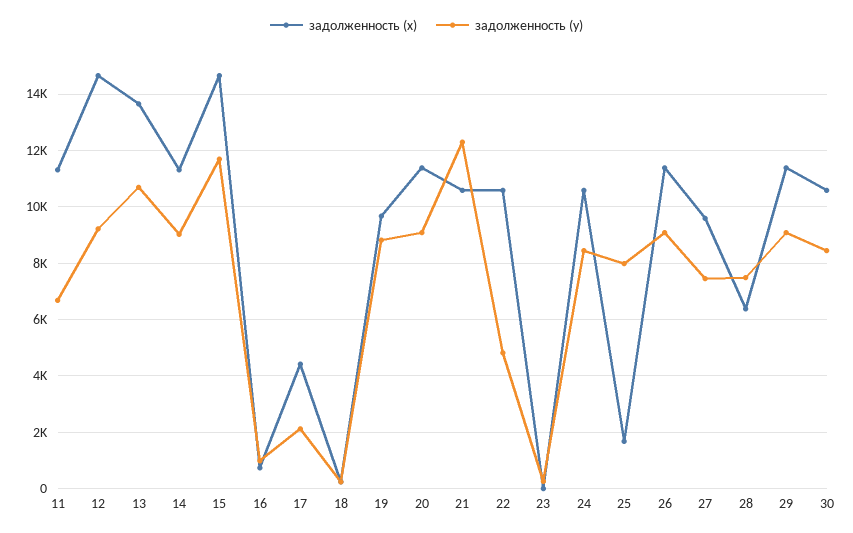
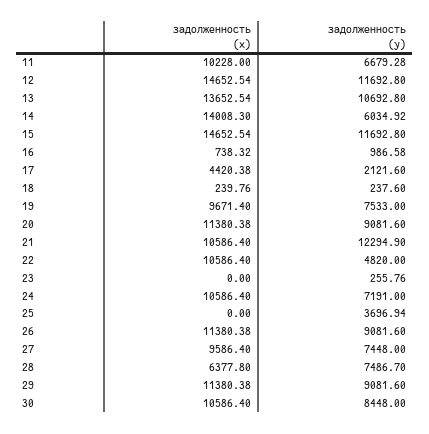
задолженность (x), 11: 11250 -> 10228
задолженность (y), 12: 9250 -> 11692.8
задолженность (x), 14: 11250 -> 14008.3
задолженность (y), 14: 9000 -> 6034.92
задолженность (y), 19: 8750 -> 7533
задолженность (y), 24: 8500 -> 7191
задолженность (x), 25: 1750 -> 0
задолженность (y), 25: 8000 -> 3696.94

